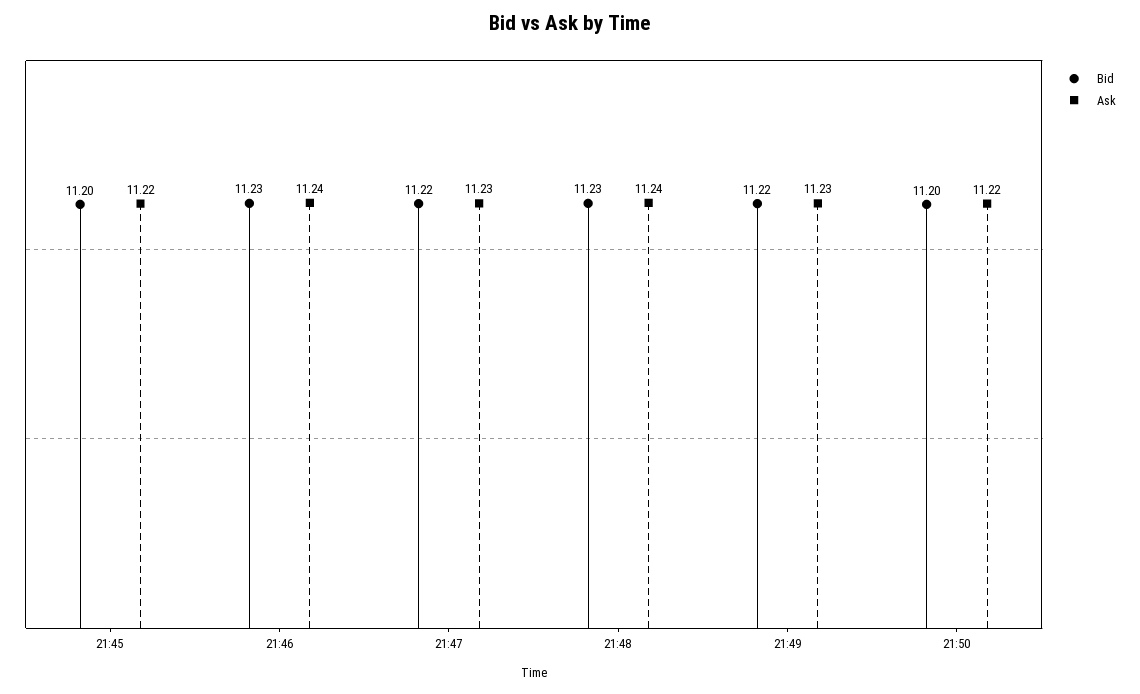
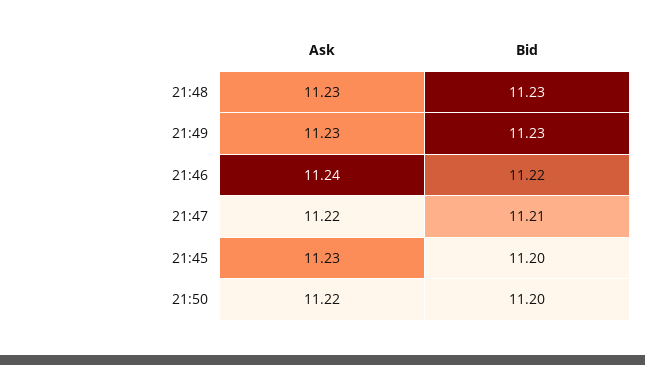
Ask, 21:45: 11.22 -> 11.23
Bid, 21:46: 11.23 -> 11.22
Bid, 21:47: 11.22 -> 11.21
Ask, 21:47: 11.23 -> 11.22
Ask, 21:48: 11.24 -> 11.23
Bid, 21:49: 11.22 -> 11.23

